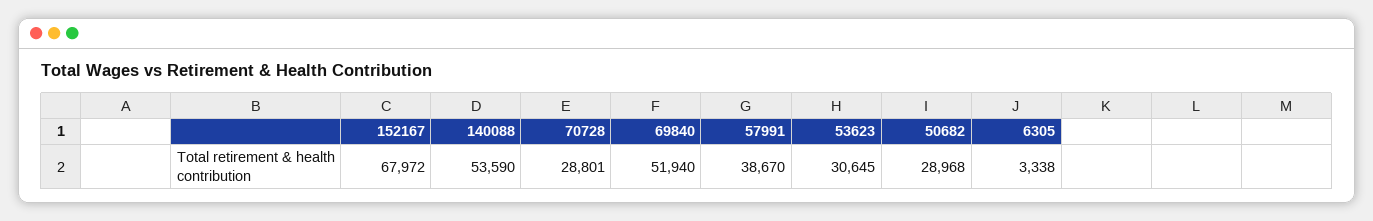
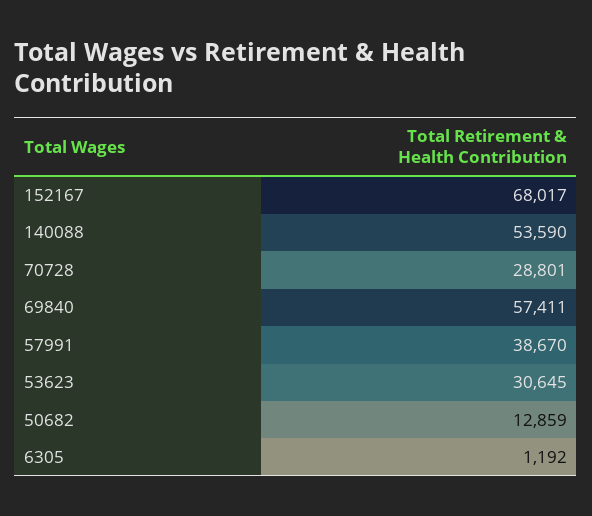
152167: 67972 -> 68017
69840: 51940 -> 57411
50682: 28968 -> 12859
6305: 3338 -> 1192

